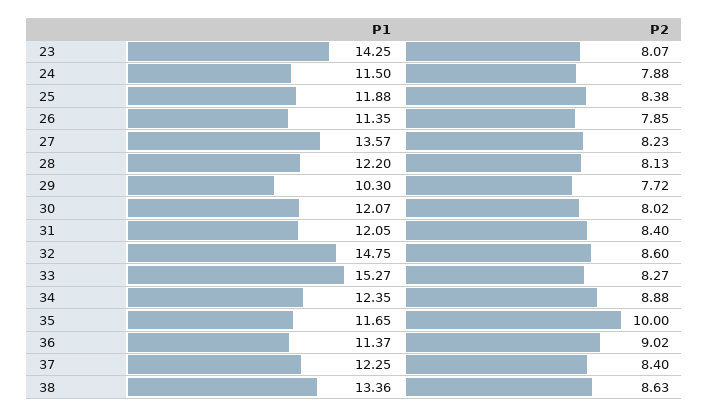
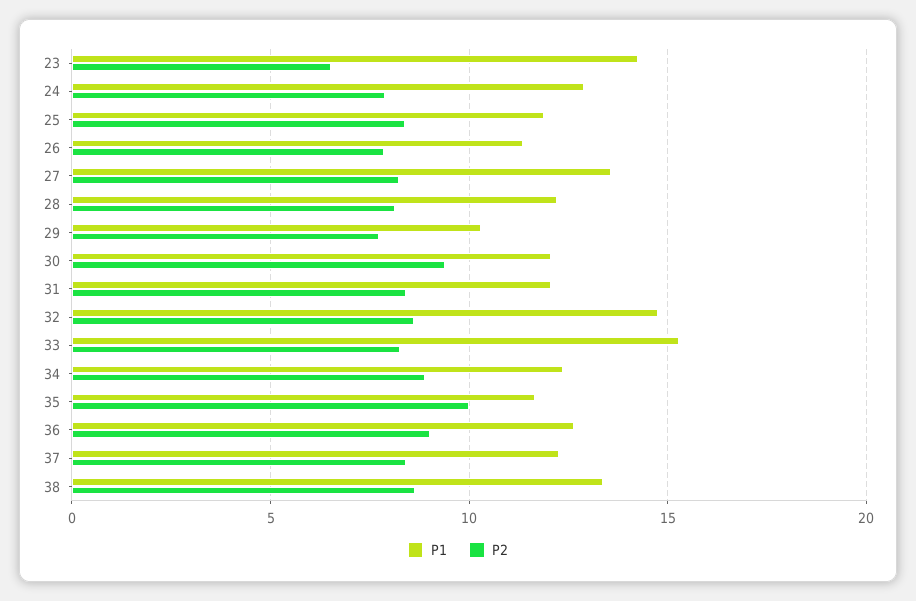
P2, 23: 8.07 -> 6.5
P1, 24: 11.5 -> 13
P2, 30: 8.02 -> 9.5
P1, 36: 11.37 -> 12.5

